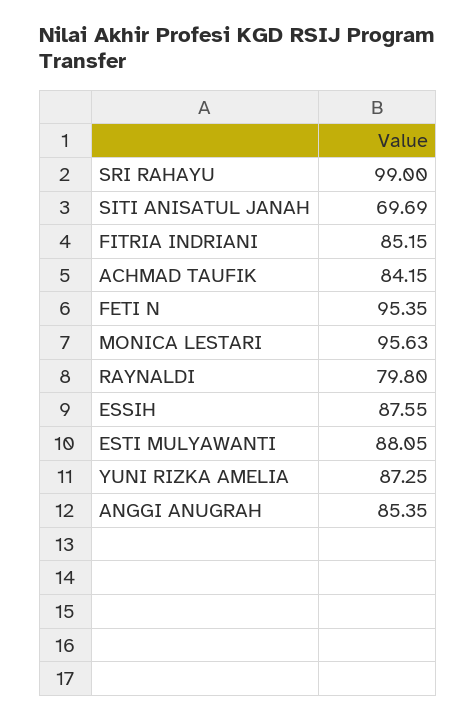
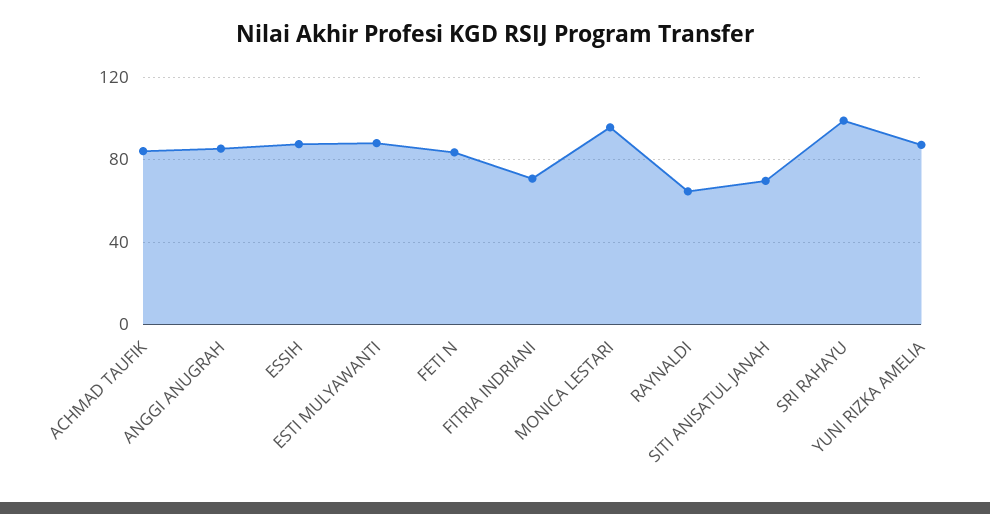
FITRIA INDRIANI: 85.15 -> 70
FETI N: 95.35 -> 85
RAYNALDI: 79.8 -> 65

